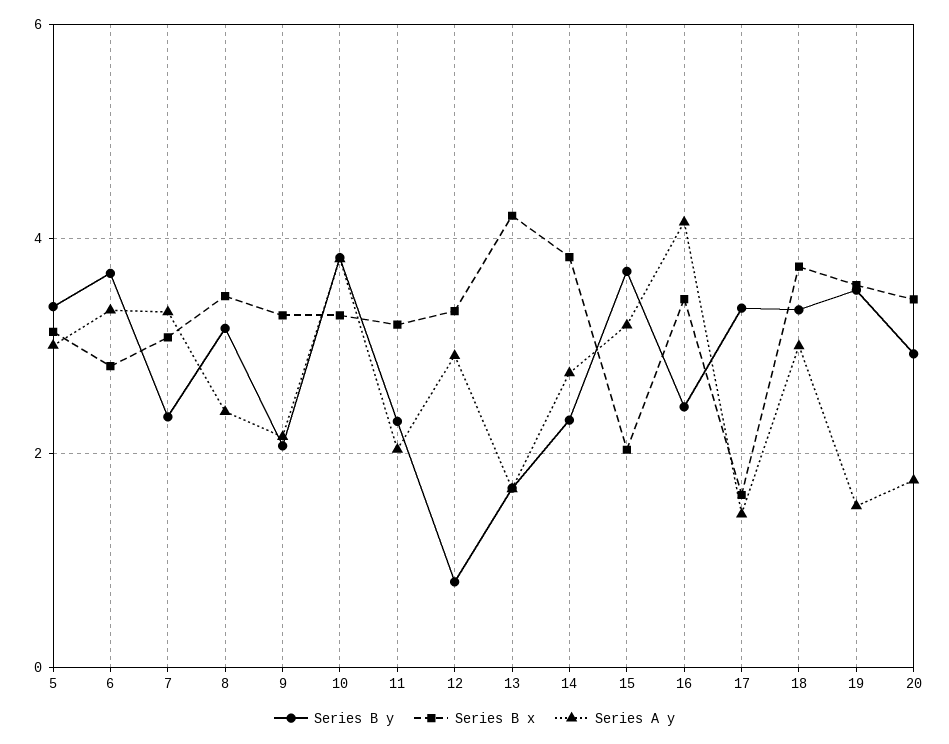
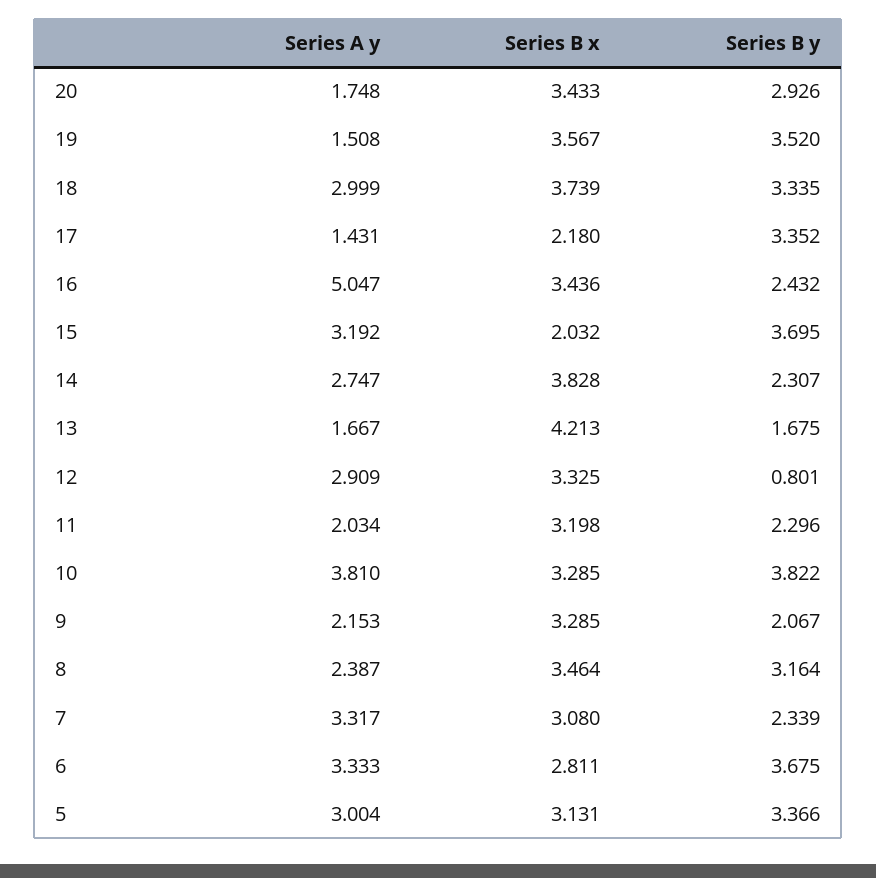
Series A y, 16: 4.2 -> 5.047
Series B x, 17: 1.6 -> 2.18

